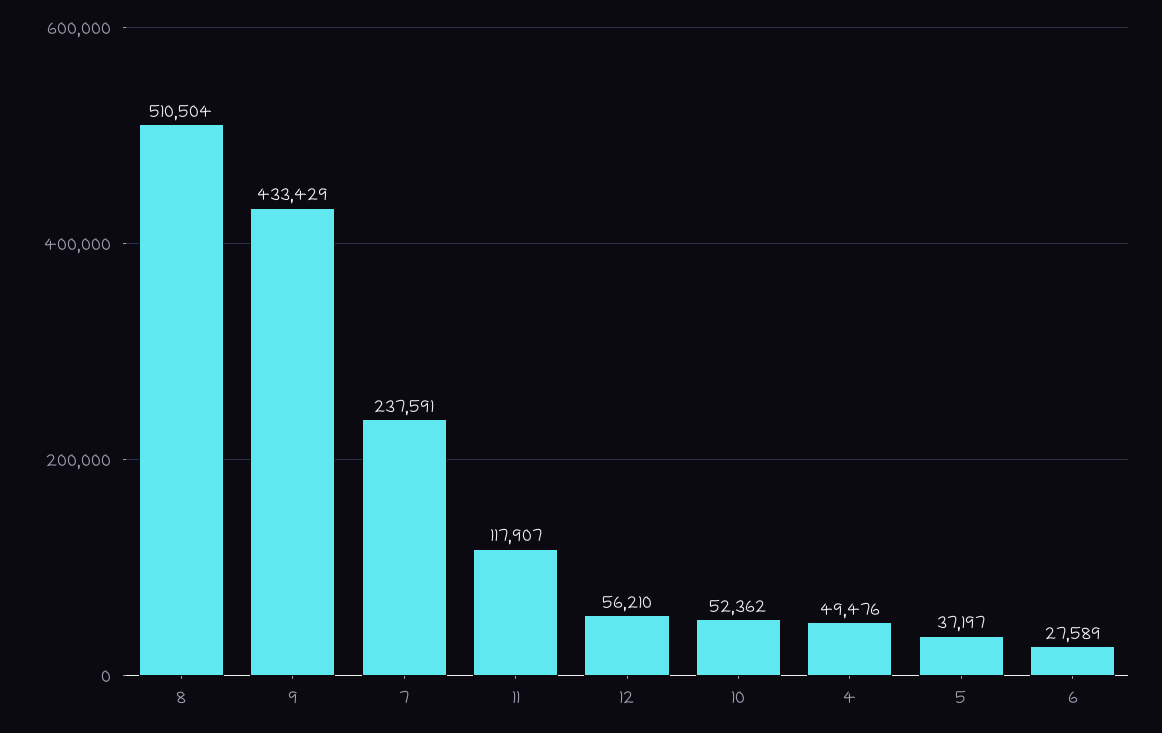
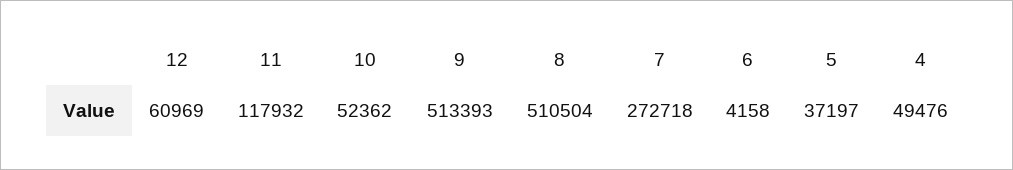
9: 433429 -> 513393
7: 237591 -> 272718
11: 117907 -> 117932
12: 56210 -> 60969
6: 27589 -> 4158

